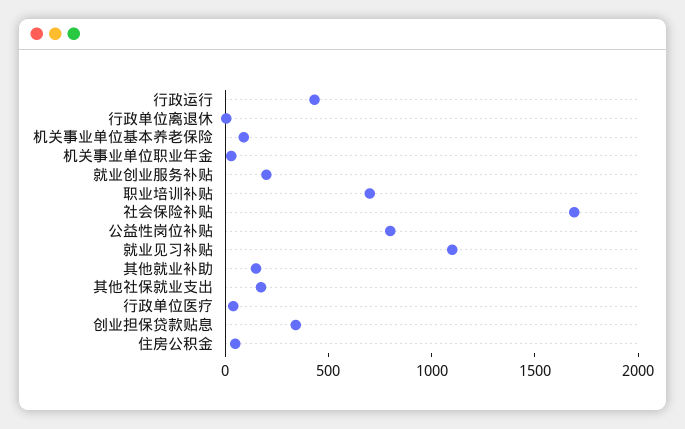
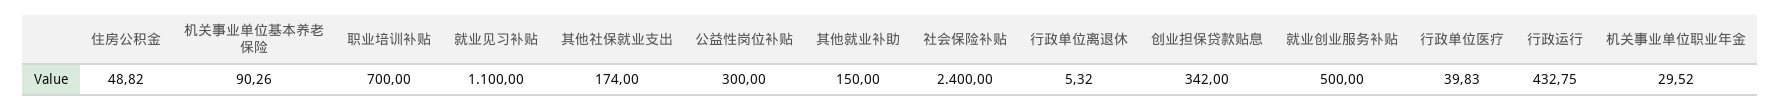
就业创业服务补贴: 200 -> 500
社会保险补贴: 1700 -> 2400
公益性岗位补贴: 800 -> 300

